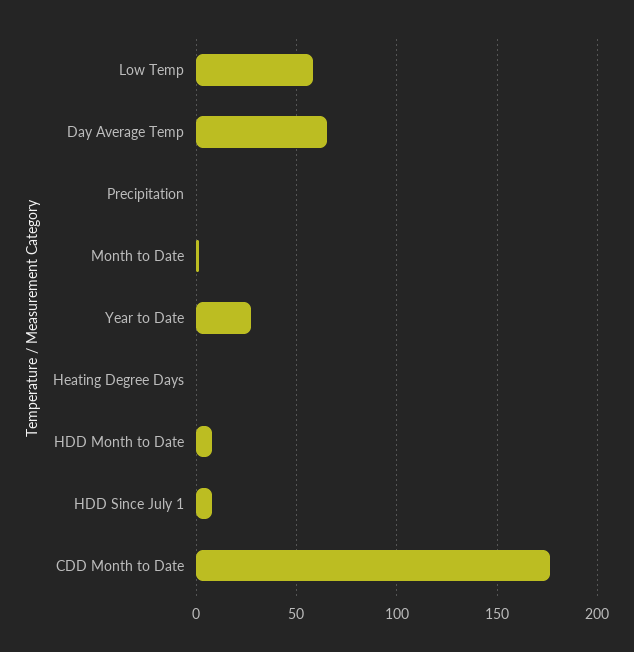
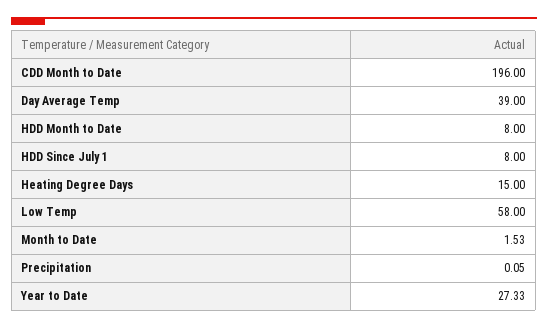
Day Average Temp: 65 -> 39
Heating Degree Days: 0 -> 15
CDD Month to Date: 175 -> 196

